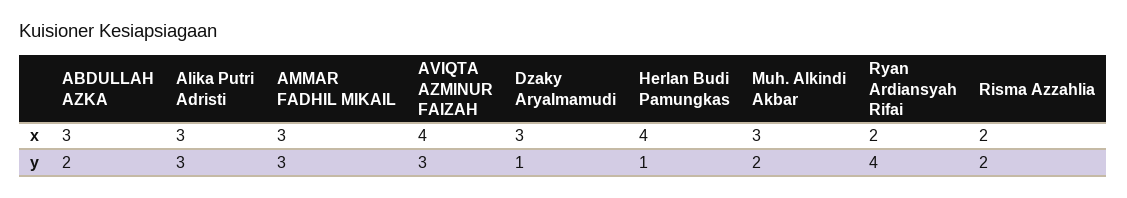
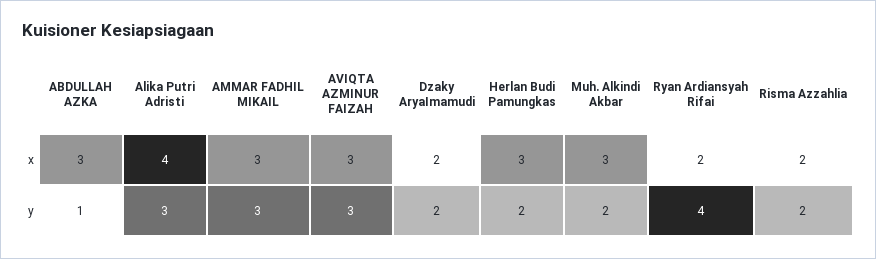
Alika Putri Adristi, x: 3 -> 4
AVIQTA AZMINUR FAIZAH, x: 4 -> 3
Dzaky AryaImamudi, x: 3 -> 2
Herlan Budi Pamungkas, x: 4 -> 3
ABDULLAH AZKA, y: 2 -> 1
Dzaky AryaImamudi, y: 1 -> 2
Herlan Budi Pamungkas, y: 1 -> 2

